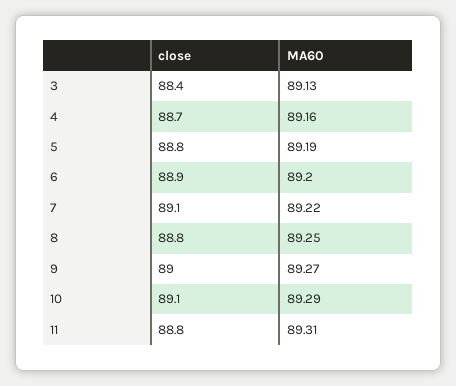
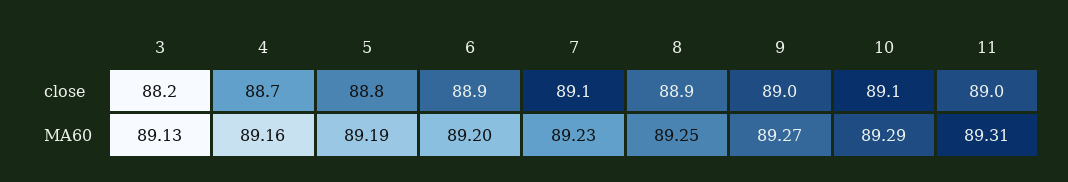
close, 3: 88.4 -> 88.2
MA60, 7: 89.22 -> 89.23
close, 8: 88.8 -> 88.9
close, 11: 88.8 -> 89

